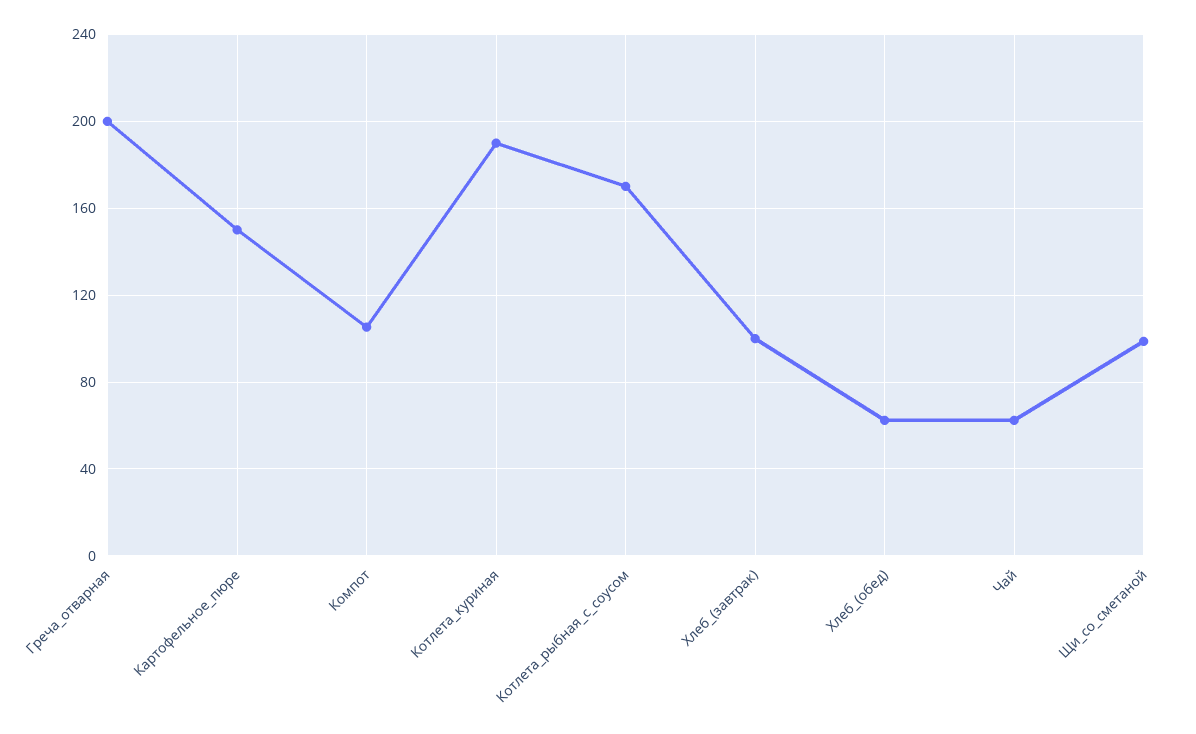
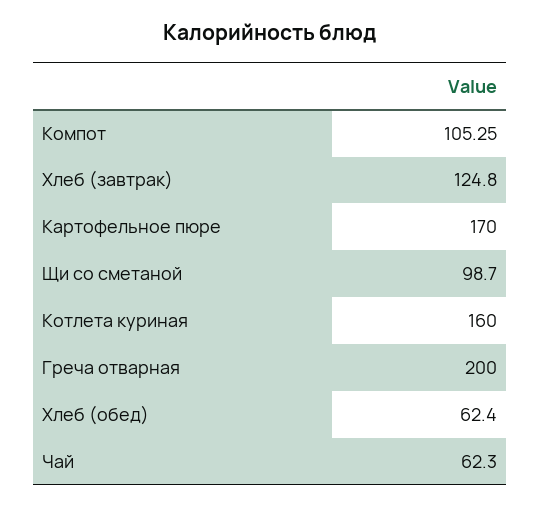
Картофельное_пюре: 150 -> 170
Котлета_куриная: 190 -> 160
Котлета_рыбная_с_соусом: 170 -> none
Хлеб_(завтрак): 100 -> 124.8

